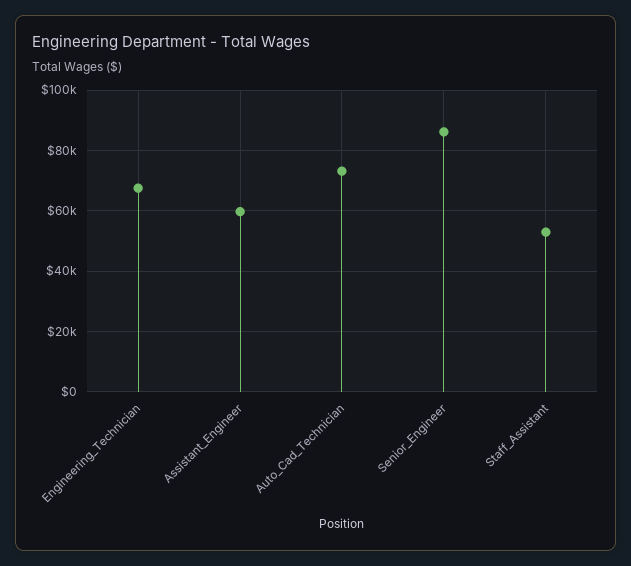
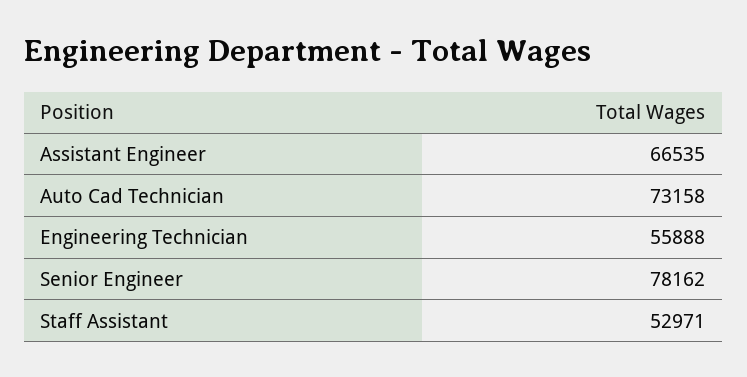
Engineering_Technician: 68000 -> 55888
Assistant_Engineer: 60000 -> 66535
Senior_Engineer: 86000 -> 78162

